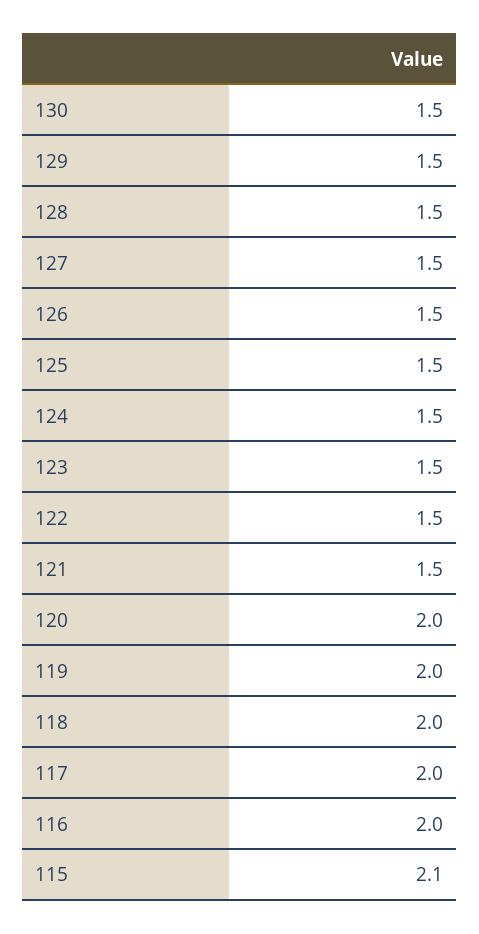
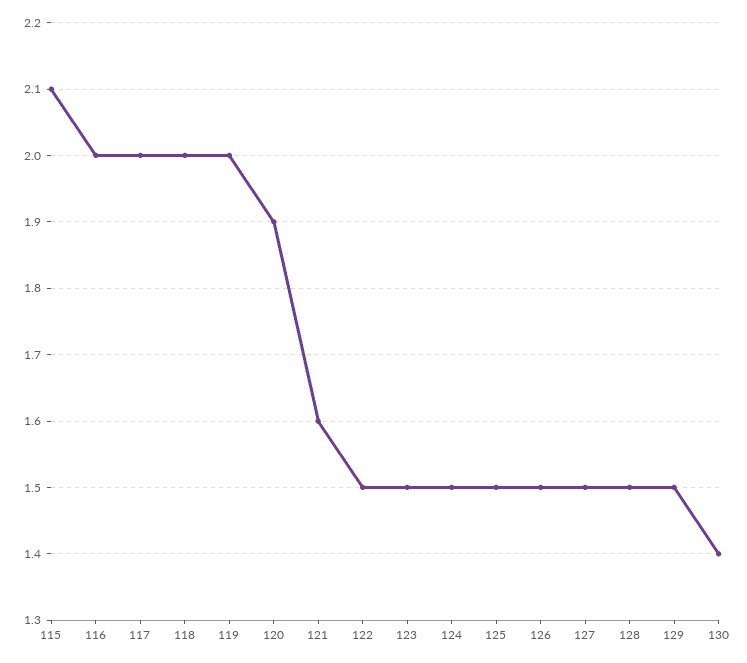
130: 1.5 -> 1.4
121: 1.5 -> 1.6
120: 2 -> 1.9

